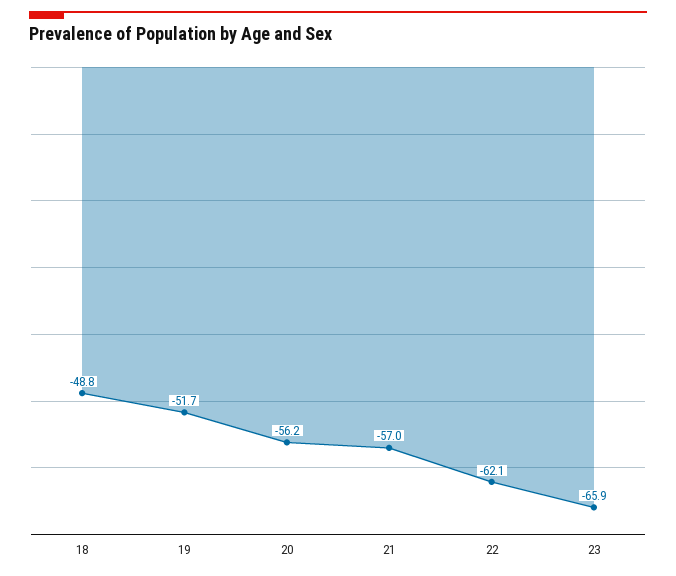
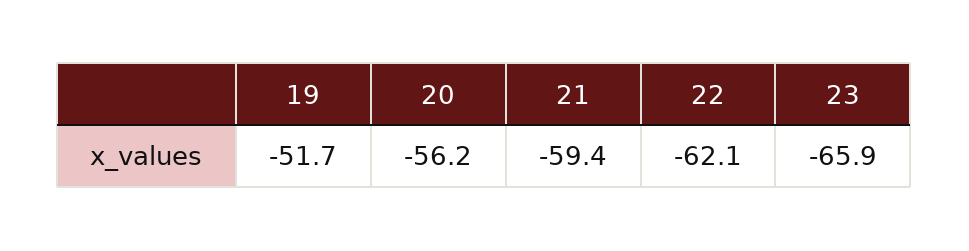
18: -48.8 -> none
21: -57 -> -59.4

